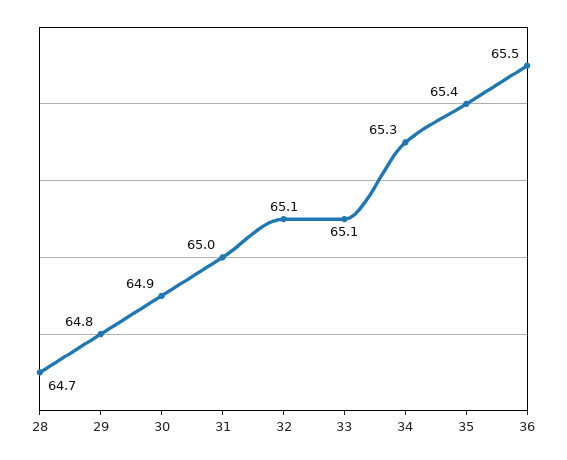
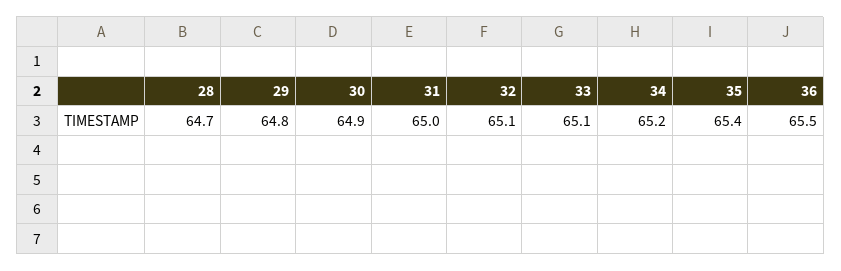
34: 65.3 -> 65.2

